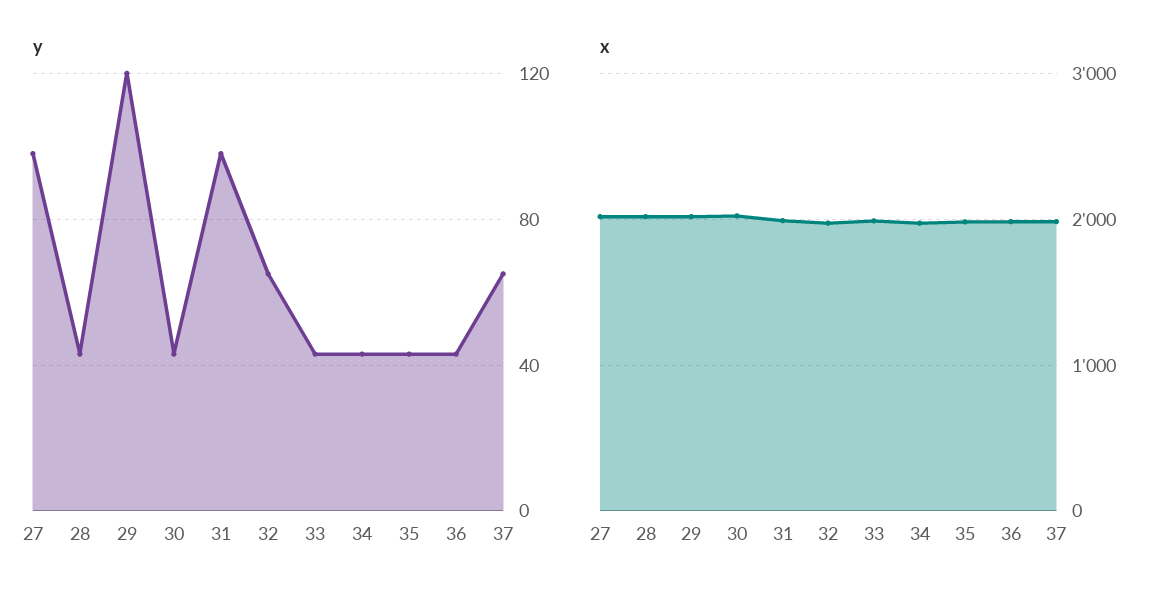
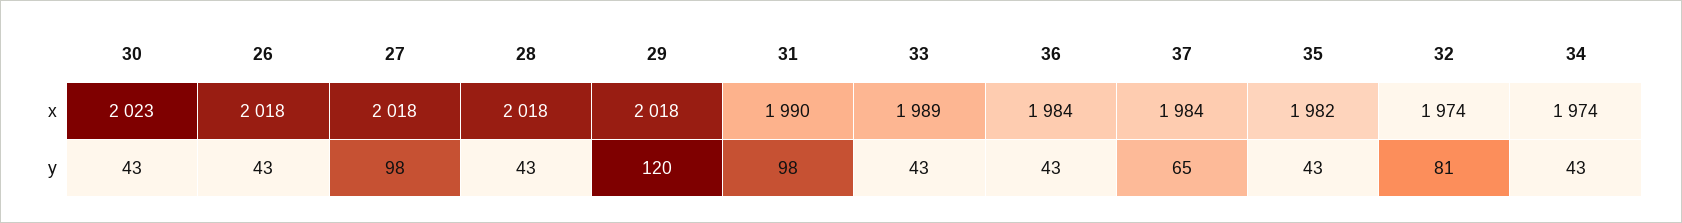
y, 32: 65 -> 81
x, 26: none -> 2018
y, 26: none -> 43

